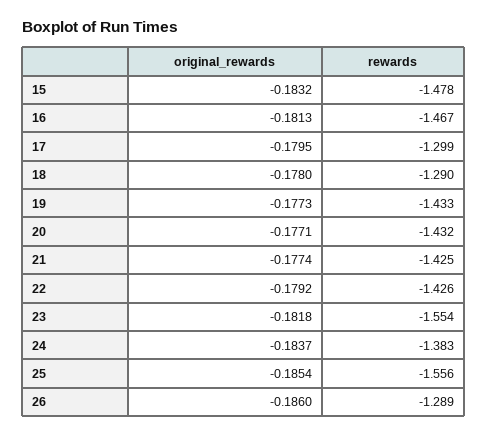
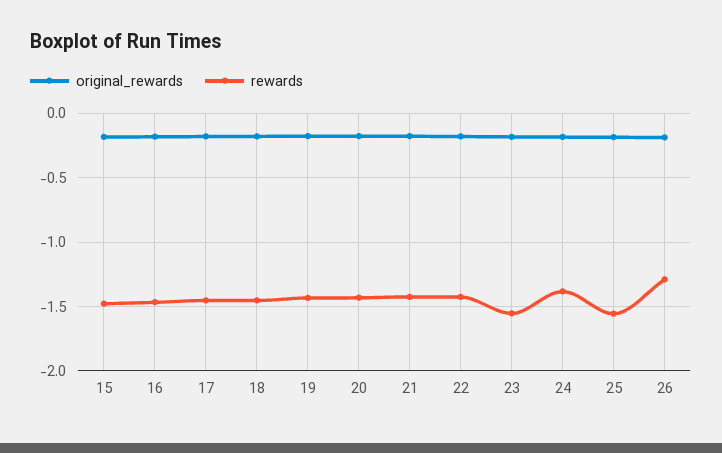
rewards, 17: -1.299 -> -1.45
rewards, 18: -1.29 -> -1.45

